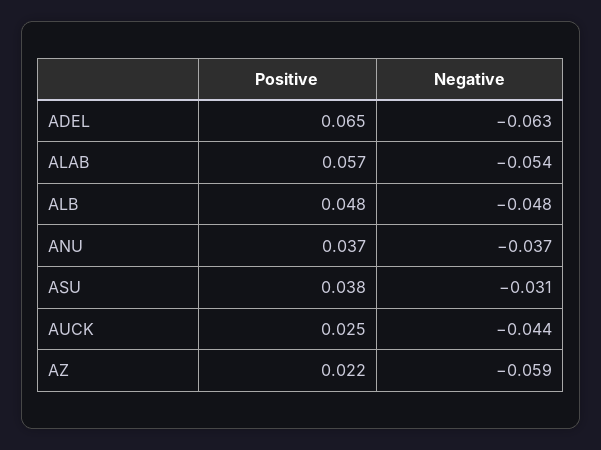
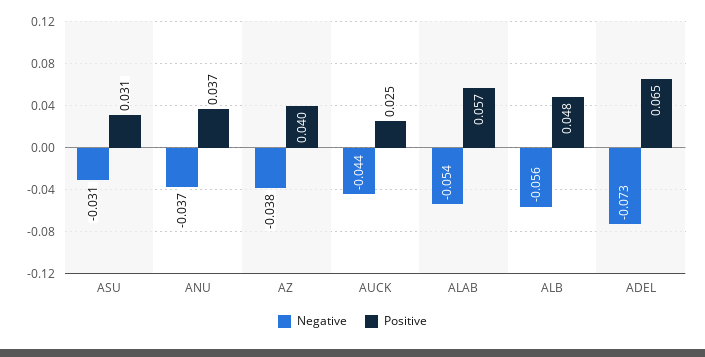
Negative, ADEL: -0.063 -> -0.073
Negative, ALB: -0.048 -> -0.056
Positive, ASU: 0.038 -> 0.031
Positive, AZ: 0.022 -> 0.04
Negative, AZ: -0.059 -> -0.038

